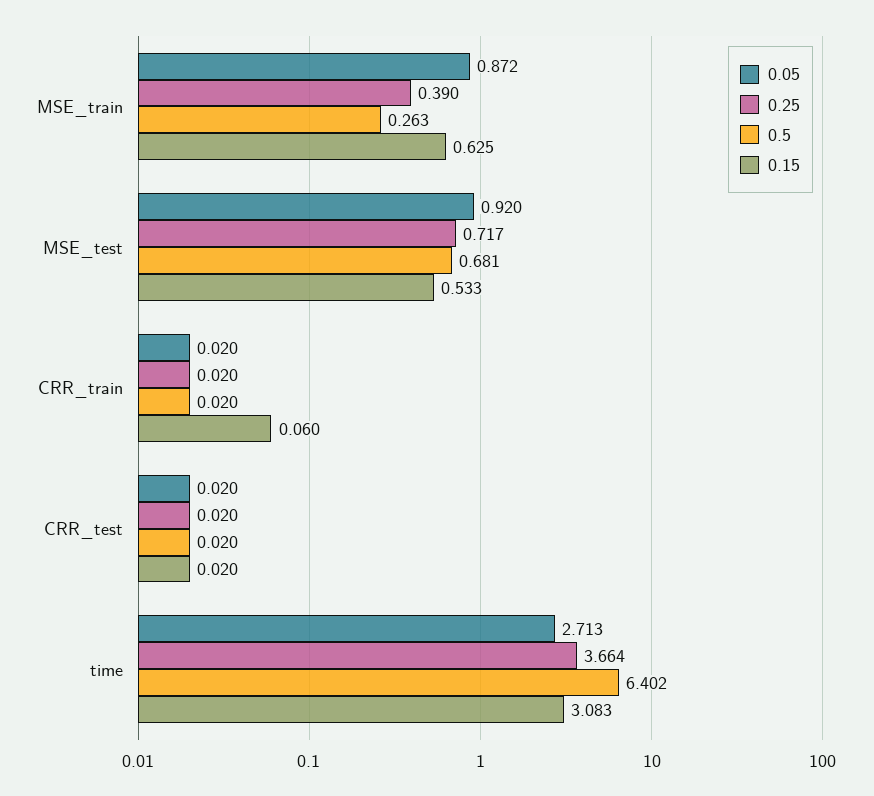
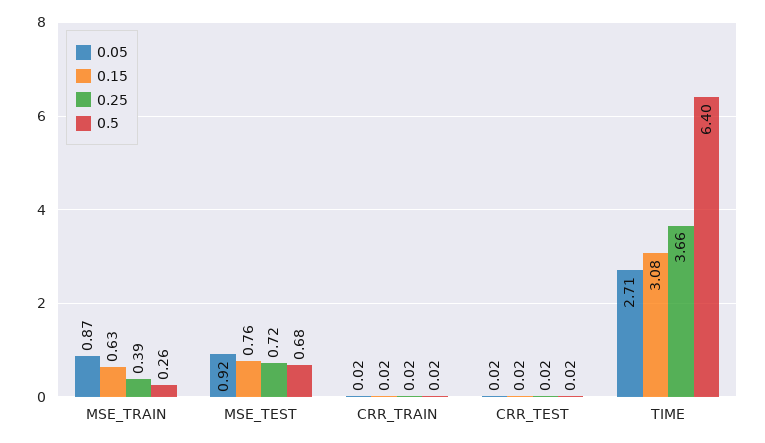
0.15, MSE_test: 0.533 -> 0.76
0.15, CRR_train: 0.06 -> 0.02

